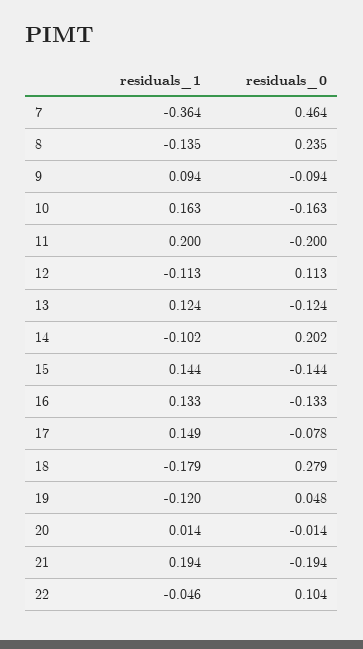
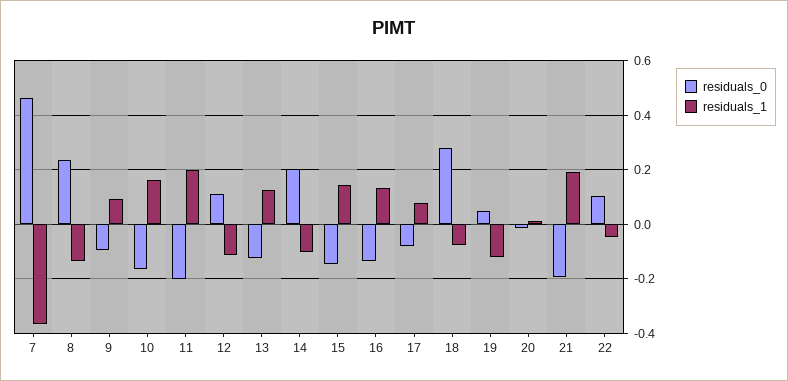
residuals_1, 17: 0.149 -> 0.075
residuals_1, 18: -0.179 -> -0.075

